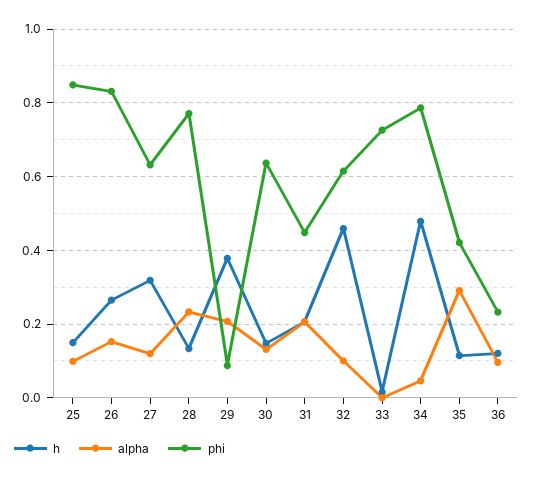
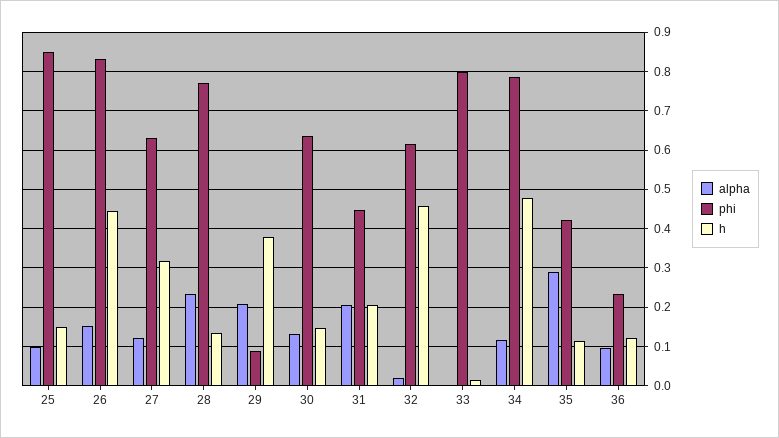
h, 26: 0.26 -> 0.44
alpha, 32: 0.1 -> 0.02
phi, 33: 0.72 -> 0.8
alpha, 34: 0.04 -> 0.12

